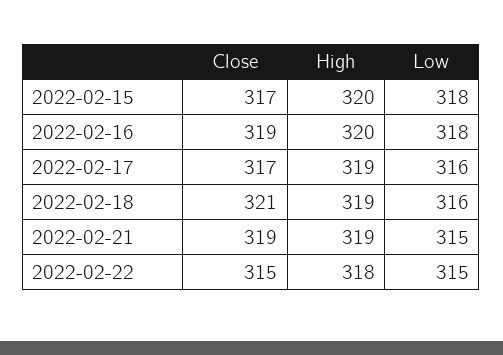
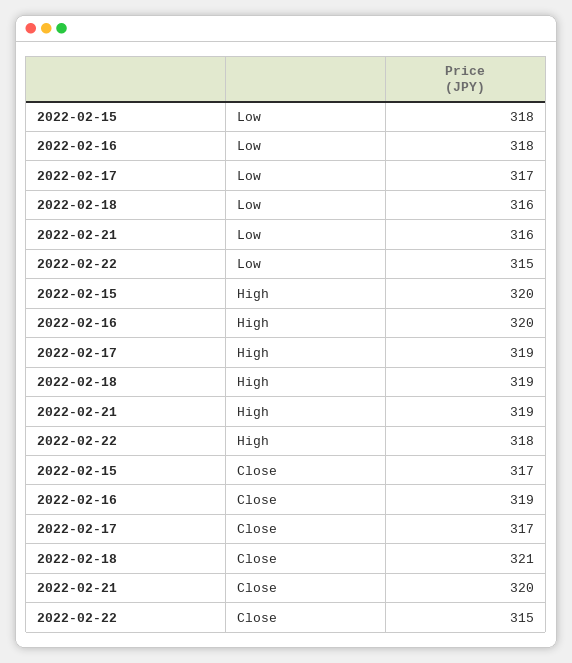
Low, 2022-02-17: 316 -> 317
Close, 2022-02-21: 319 -> 320
Low, 2022-02-21: 315 -> 316

